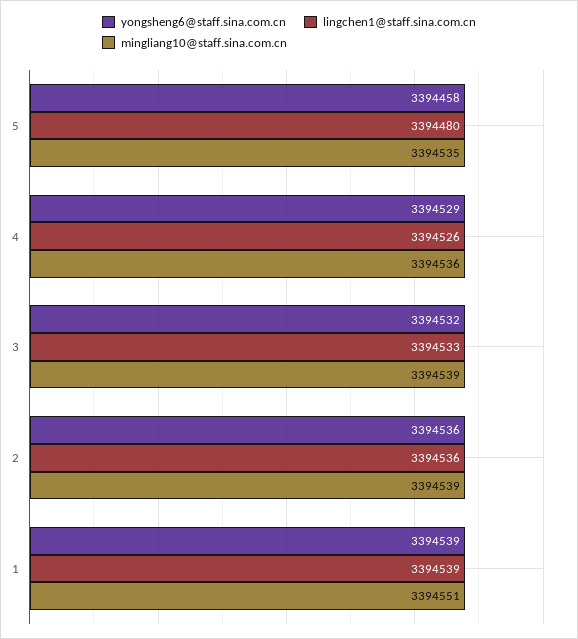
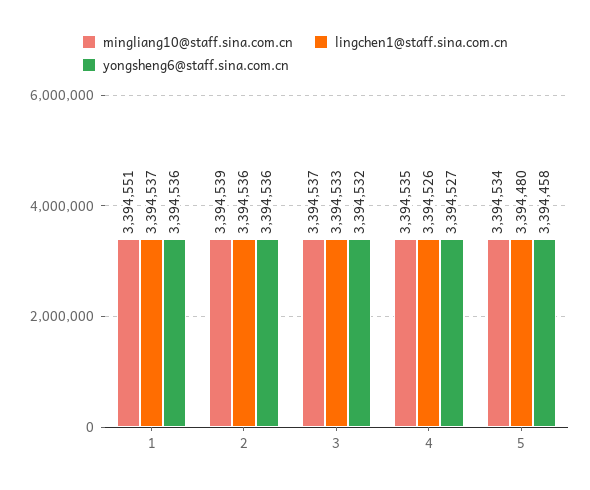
mingliang10@staff.sina.com.cn, 5: 3394535 -> 3394534
yongsheng6@staff.sina.com.cn, 4: 3394529 -> 3394527
mingliang10@staff.sina.com.cn, 4: 3394536 -> 3394535
mingliang10@staff.sina.com.cn, 3: 3394539 -> 3394537
yongsheng6@staff.sina.com.cn, 1: 3394539 -> 3394536
lingchen1@staff.sina.com.cn, 1: 3394539 -> 3394537

